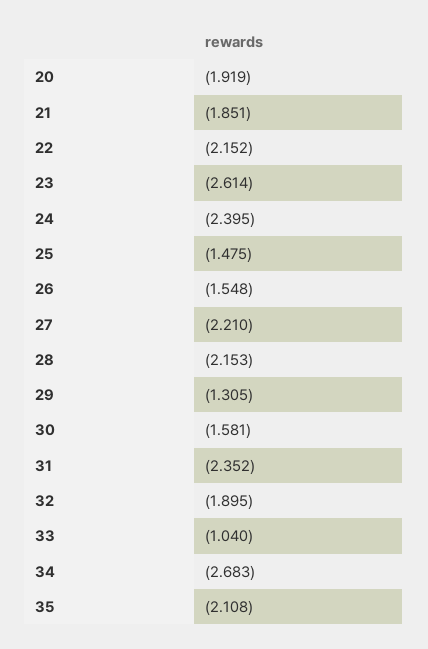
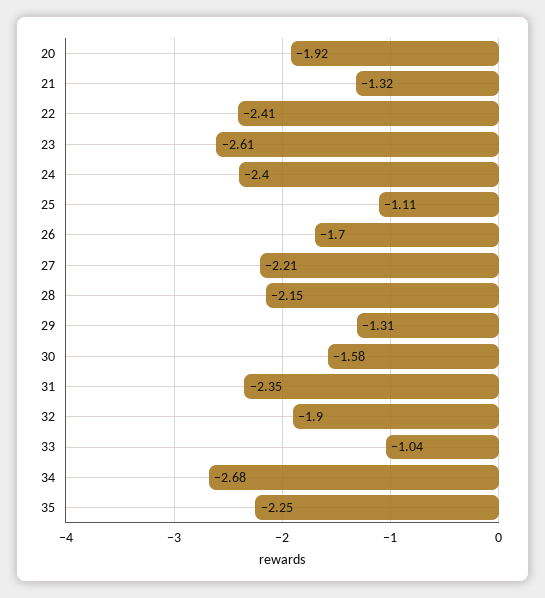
21: -1.851 -> -1.32
22: -2.152 -> -2.41
25: -1.475 -> -1.11
26: -1.548 -> -1.7
35: -2.108 -> -2.25

